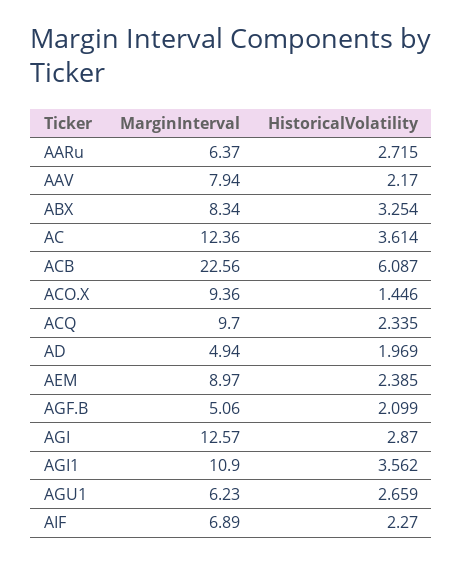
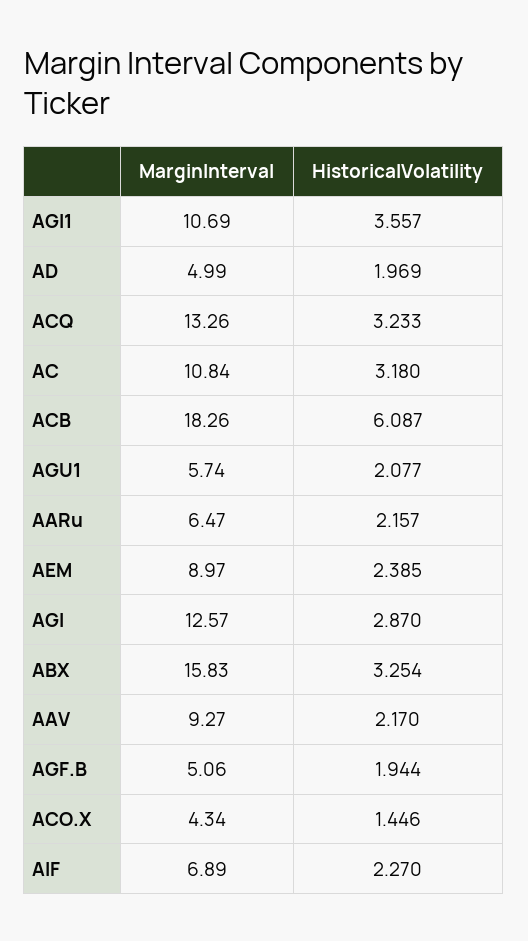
MarginInterval, AARu: 6.37 -> 6.47
HistoricalVolatility, AARu: 2.715 -> 2.157
MarginInterval, AAV: 7.94 -> 9.27
MarginInterval, ABX: 8.34 -> 15.83
MarginInterval, AC: 12.36 -> 10.84
HistoricalVolatility, AC: 3.614 -> 3.18
MarginInterval, ACB: 22.56 -> 18.26
MarginInterval, ACO.X: 9.36 -> 4.34
MarginInterval, ACQ: 9.7 -> 13.26
HistoricalVolatility, ACQ: 2.335 -> 3.233
MarginInterval, AD: 4.94 -> 4.99
HistoricalVolatility, AGF.B: 2.099 -> 1.944
MarginInterval, AGI1: 10.9 -> 10.69
HistoricalVolatility, AGI1: 3.562 -> 3.557
MarginInterval, AGU1: 6.23 -> 5.74
HistoricalVolatility, AGU1: 2.659 -> 2.077

